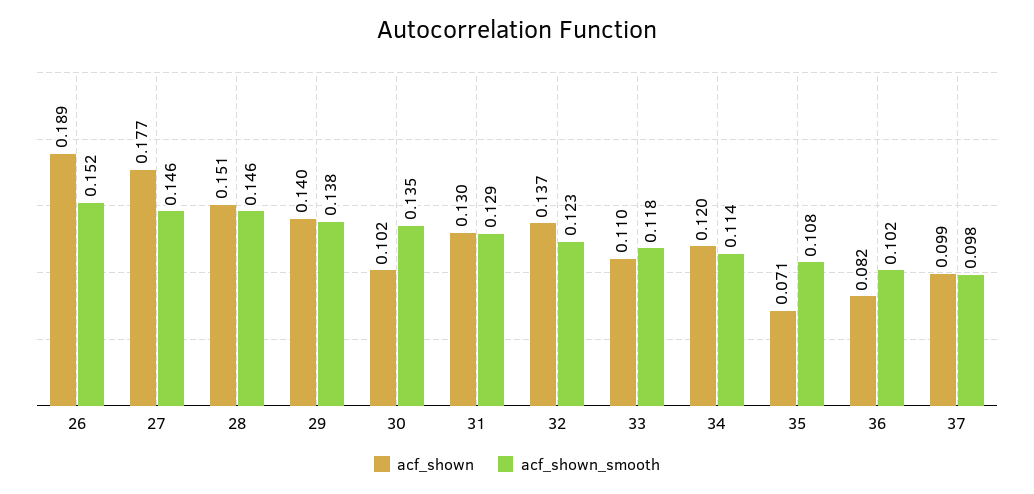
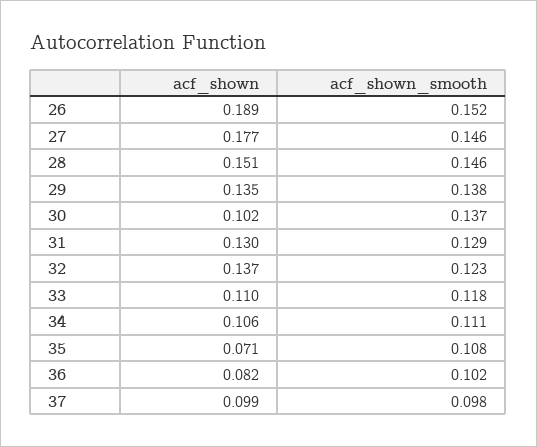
acf_shown, 29: 0.14 -> 0.135
acf_shown_smooth, 30: 0.135 -> 0.137
acf_shown, 34: 0.12 -> 0.106
acf_shown_smooth, 34: 0.114 -> 0.111

